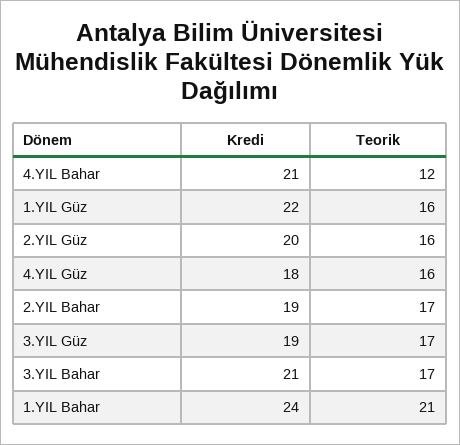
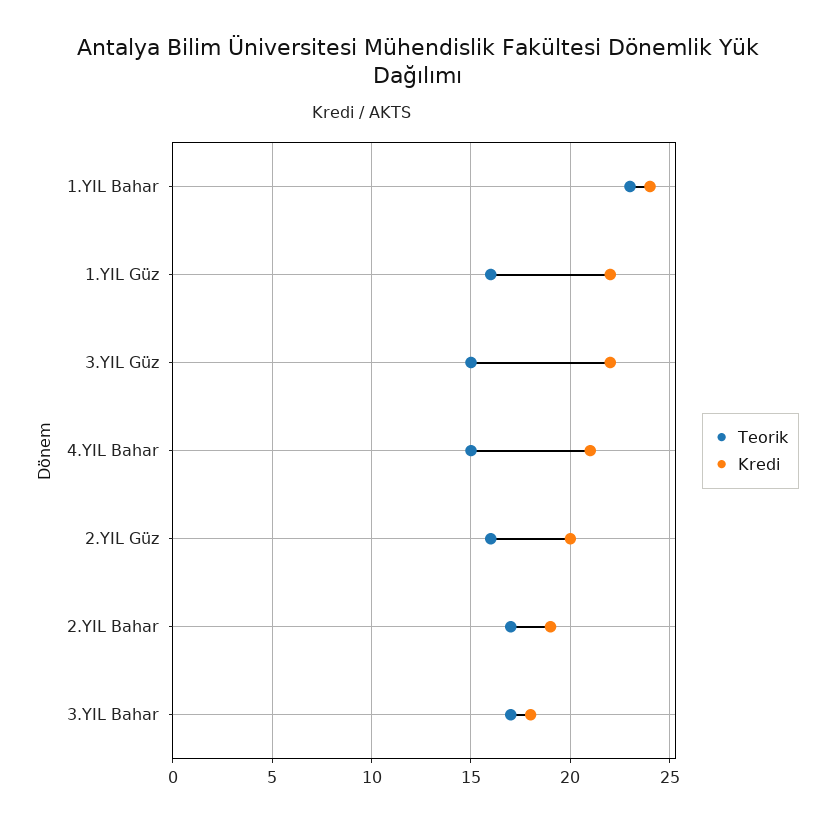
Teorik, 4.YIL Bahar: 12 -> 15
Kredi, 4.YIL Güz: 18 -> none
Teorik, 4.YIL Güz: 16 -> none
Kredi, 3.YIL Güz: 19 -> 22
Teorik, 3.YIL Güz: 17 -> 15
Kredi, 3.YIL Bahar: 21 -> 18
Teorik, 1.YIL Bahar: 21 -> 23

